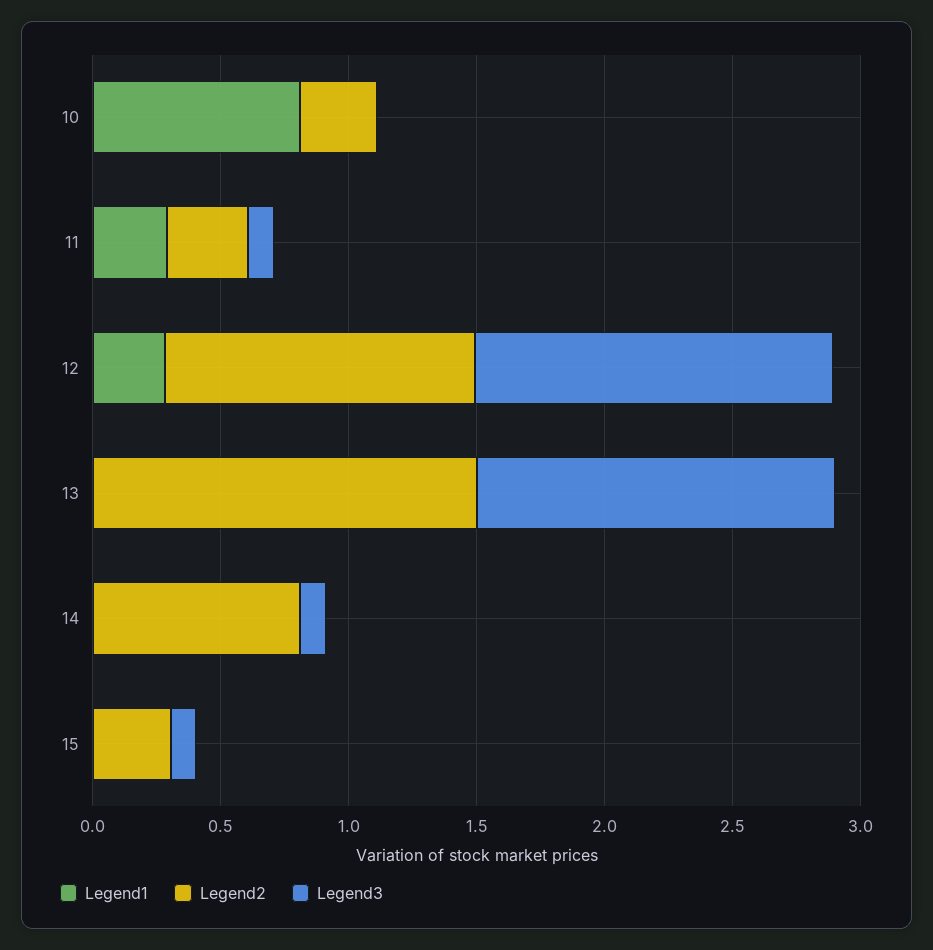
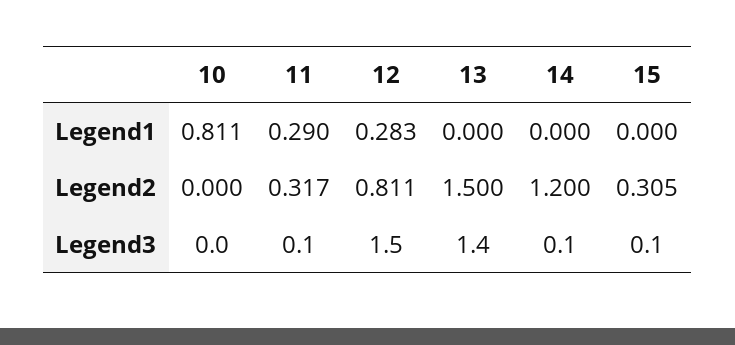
Legend2, 10: 0.3 -> 0
Legend2, 12: 1.2 -> 0.811
Legend3, 12: 1.4 -> 1.5
Legend2, 14: 0.8 -> 1.2

